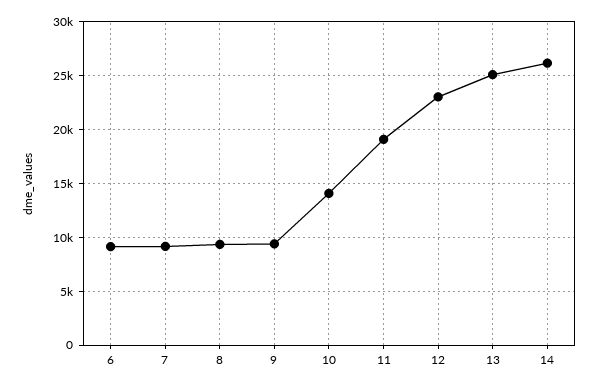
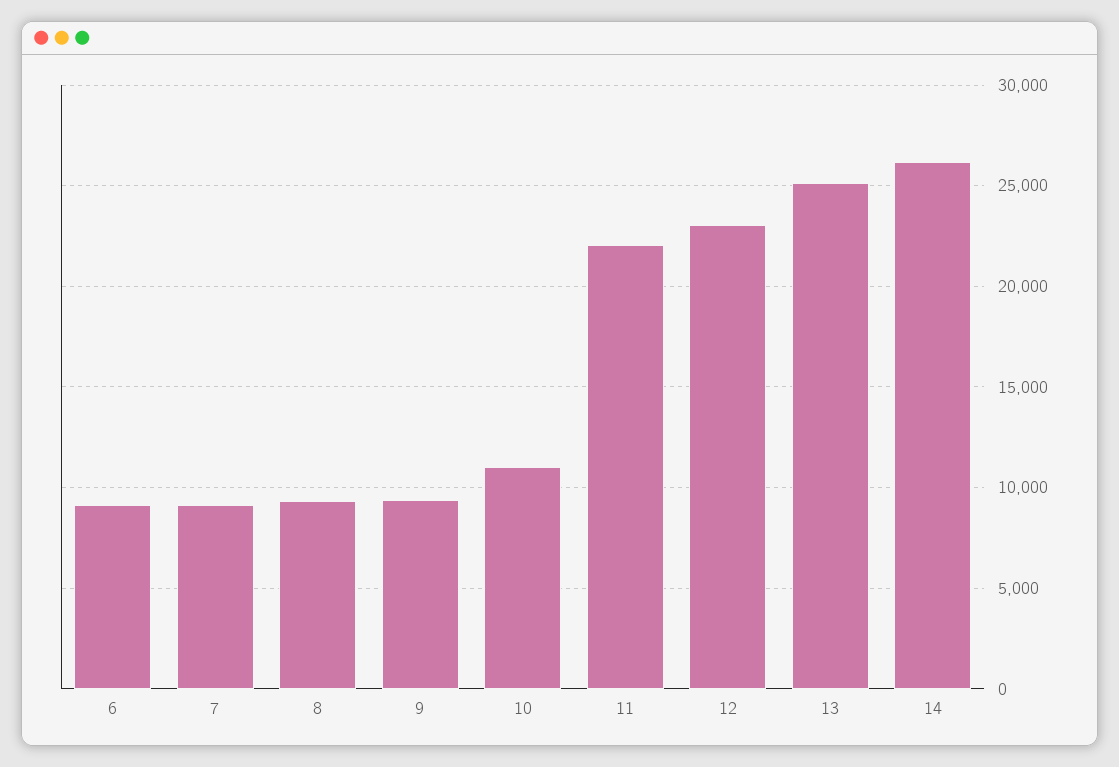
10: 14000 -> 11000
11: 19000 -> 22000

